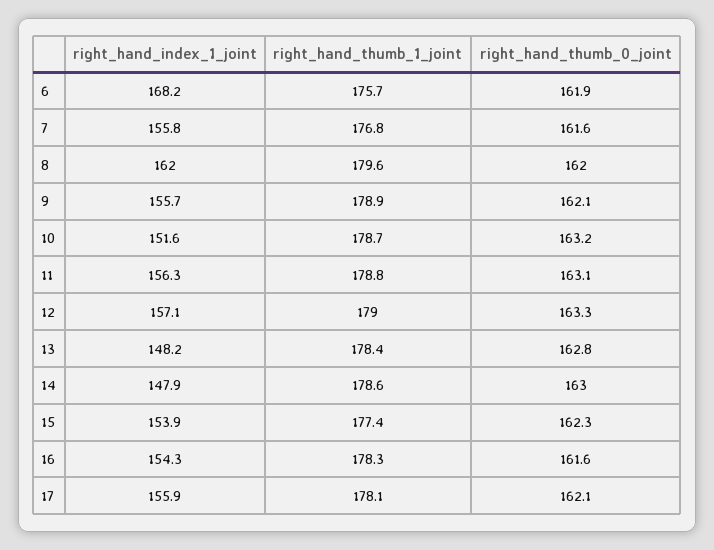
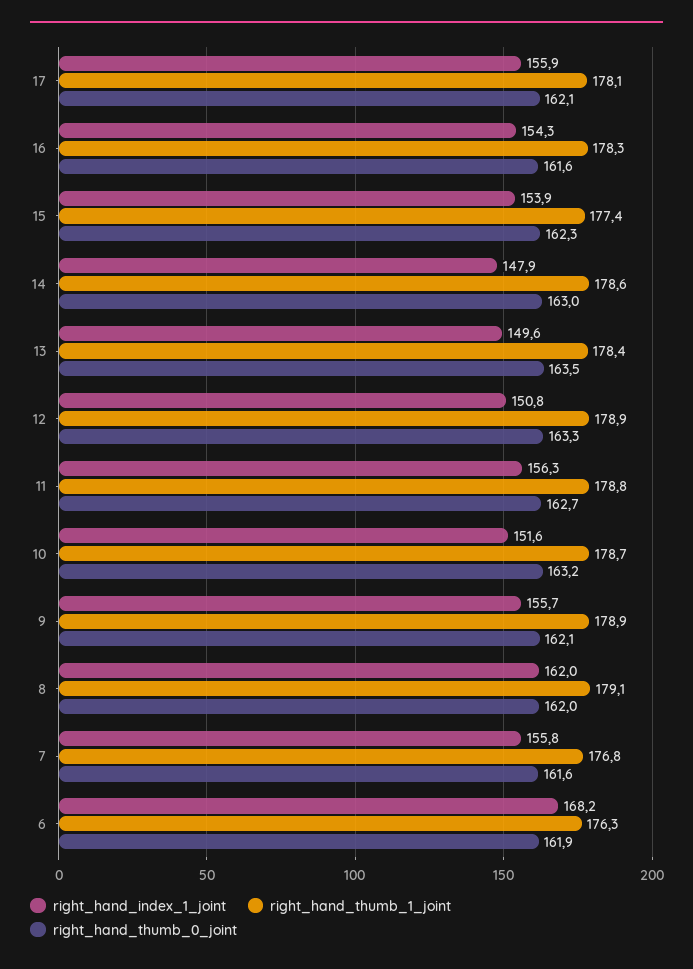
right_hand_thumb_1_joint, 6: 175.7 -> 176.3
right_hand_thumb_1_joint, 8: 179.6 -> 179.1
right_hand_thumb_0_joint, 11: 163.1 -> 162.7
right_hand_index_1_joint, 12: 157.1 -> 150.8
right_hand_thumb_1_joint, 12: 179 -> 178.9
right_hand_index_1_joint, 13: 148.2 -> 149.6
right_hand_thumb_0_joint, 13: 162.8 -> 163.5

